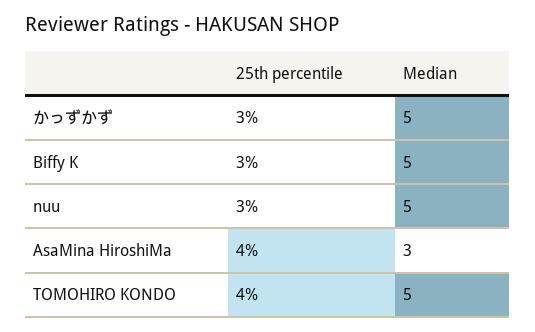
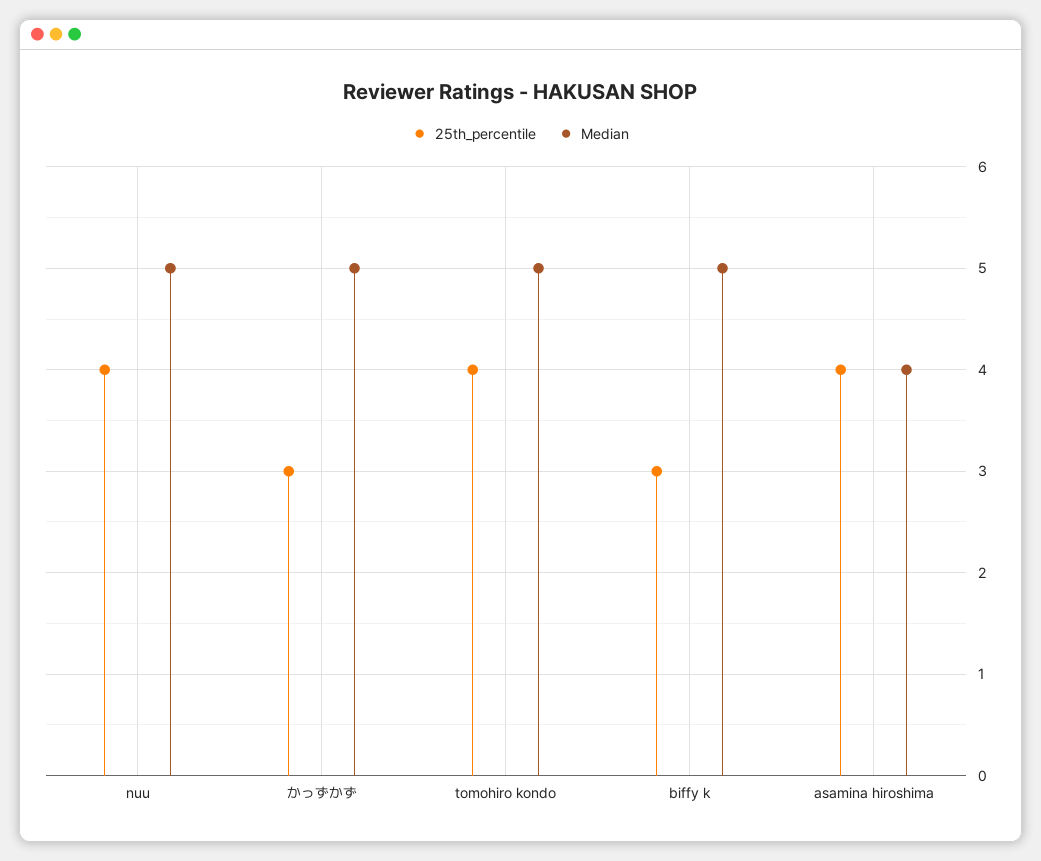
25th percentile, nuu: 3 -> 4
Median, AsaMina HiroshiMa: 3 -> 4

